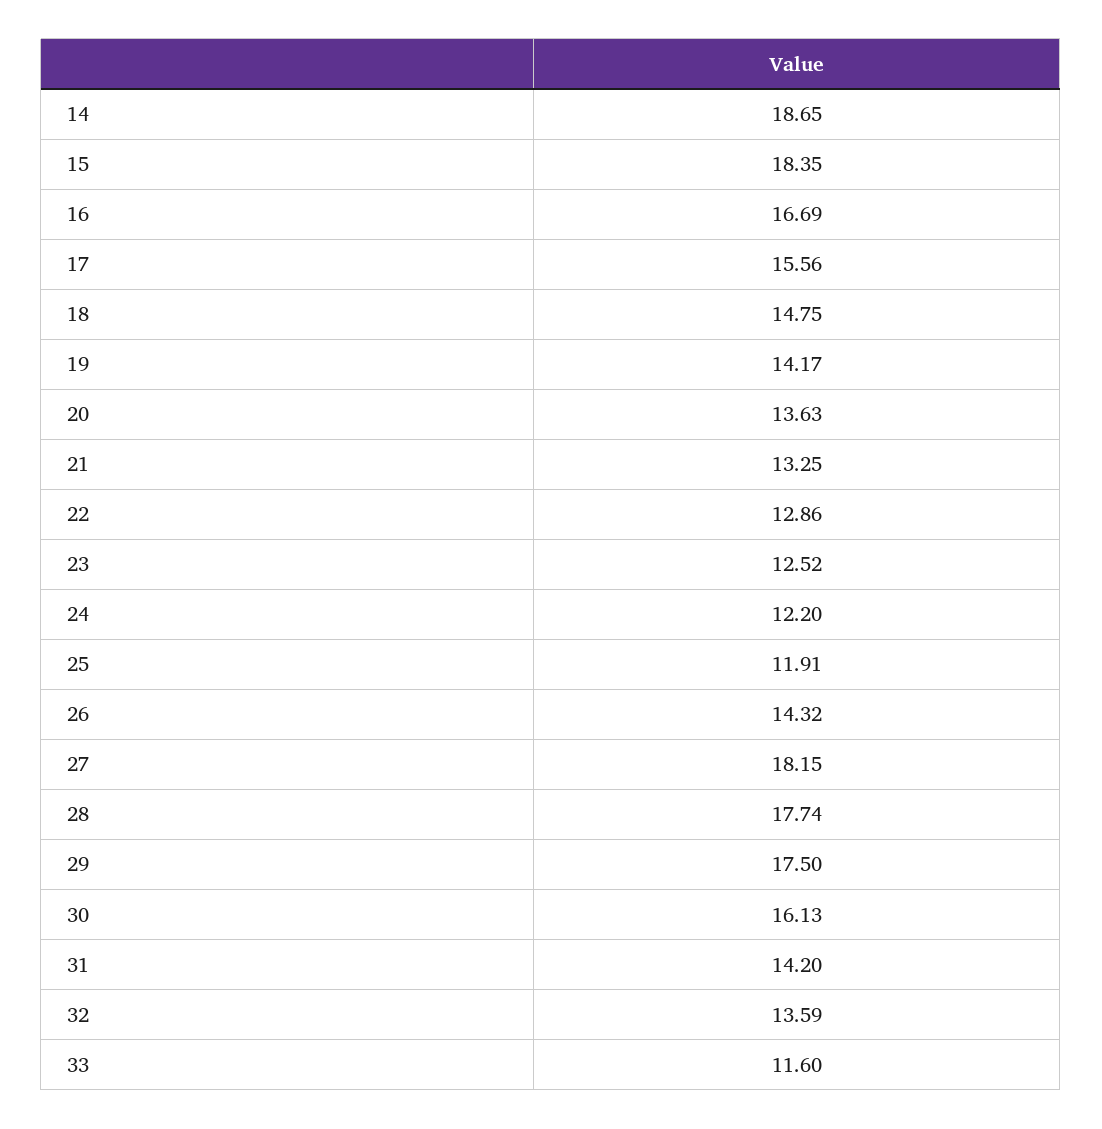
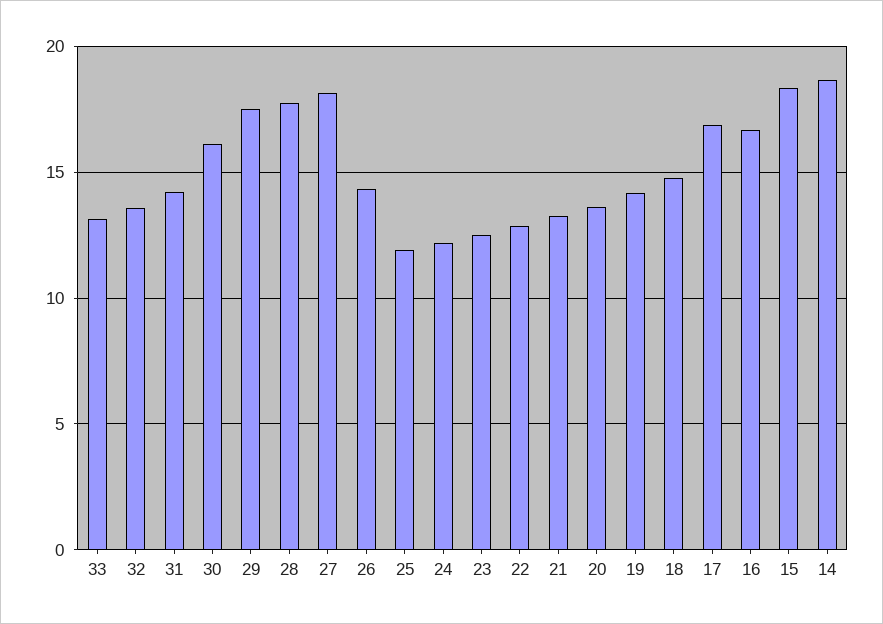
17: 15.56 -> 17
33: 11.6 -> 13

